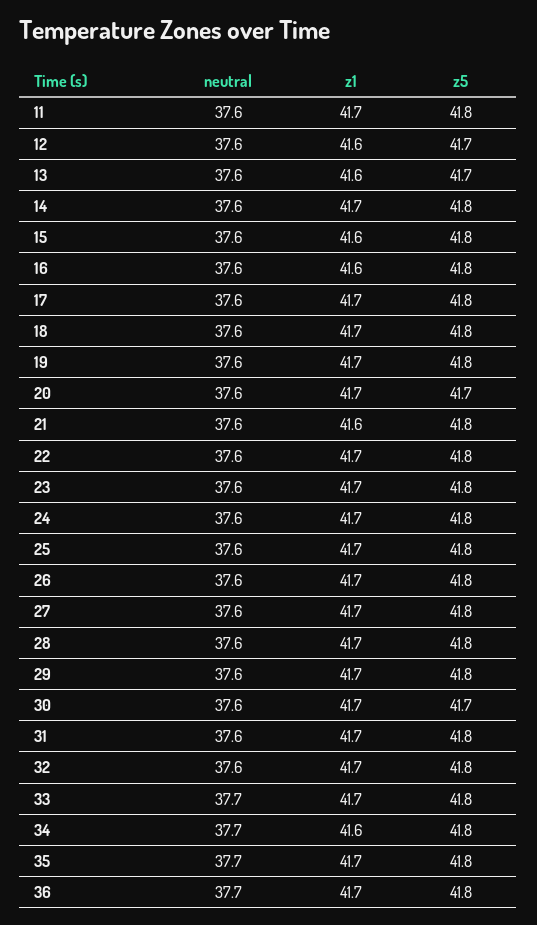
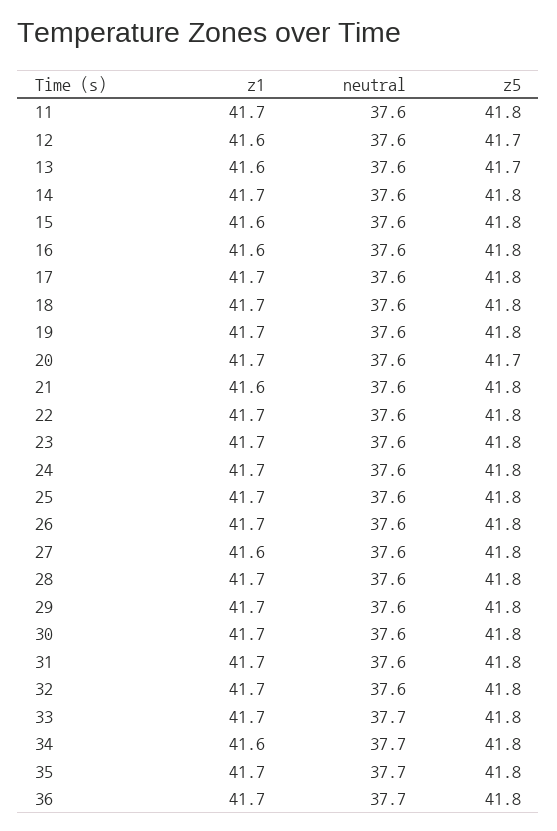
z1, 27: 41.7 -> 41.6
z5, 30: 41.7 -> 41.8

